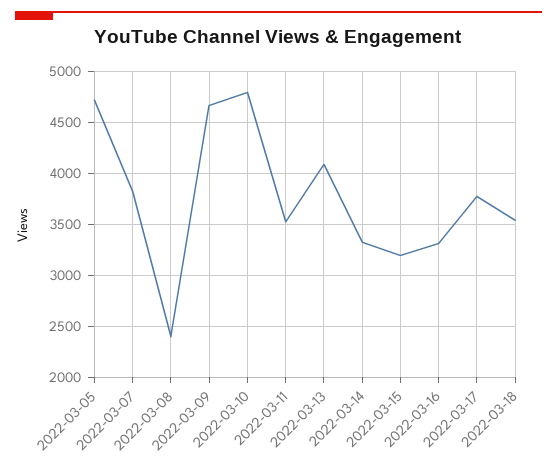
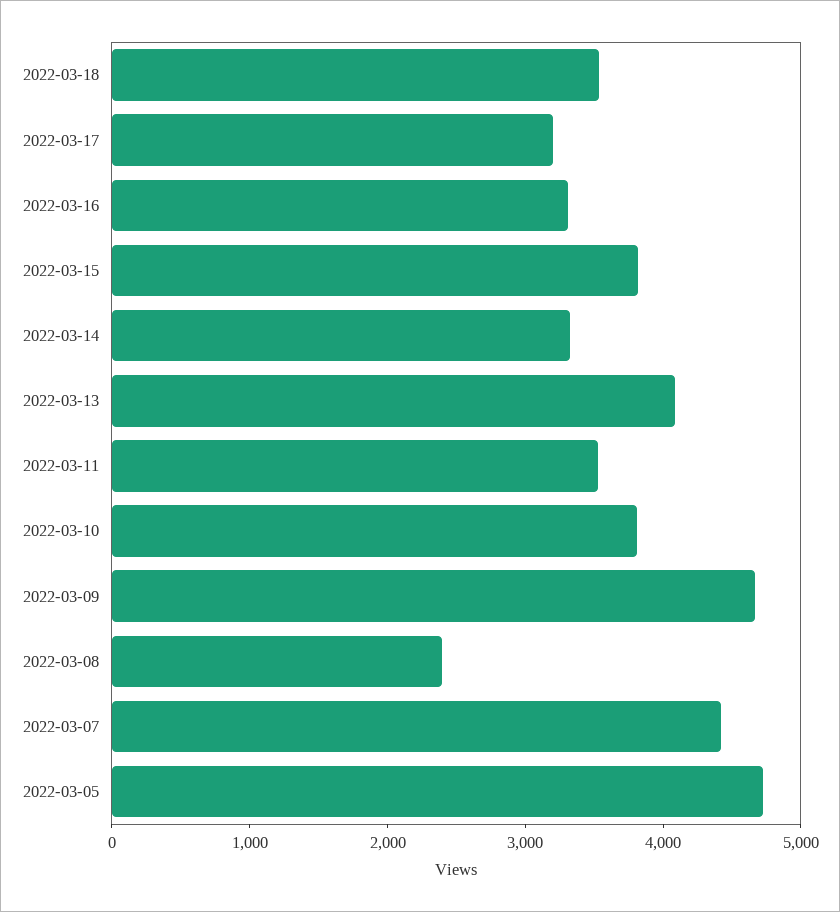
2022-03-07: 3800 -> 4400
2022-03-10: 4800 -> 3800
2022-03-15: 3200 -> 3800
2022-03-17: 3800 -> 3200

